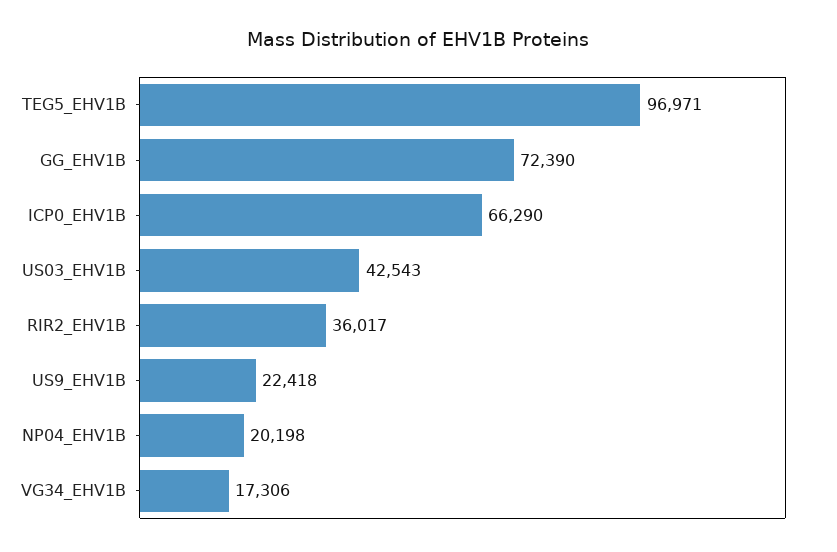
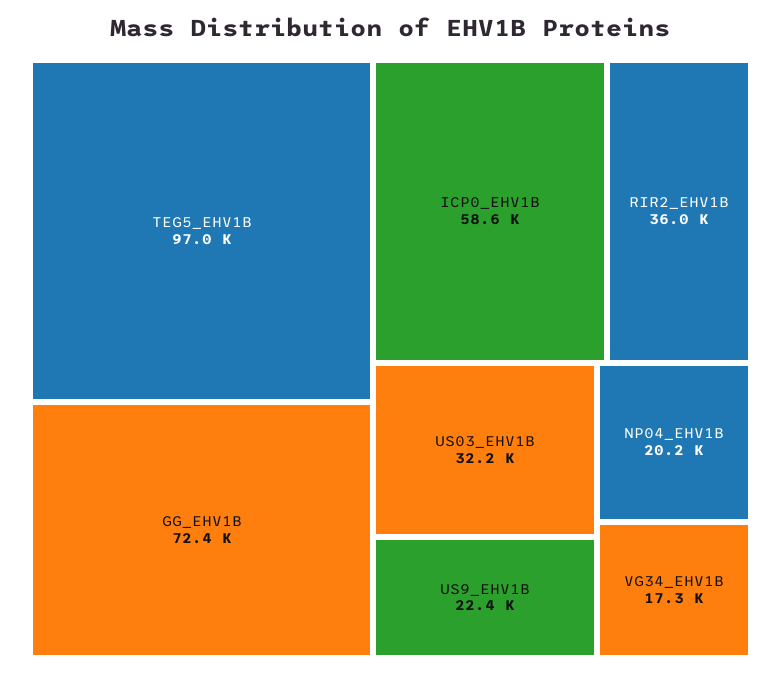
ICP0_EHV1B: 66290 -> 58600
US03_EHV1B: 42543 -> 32200

